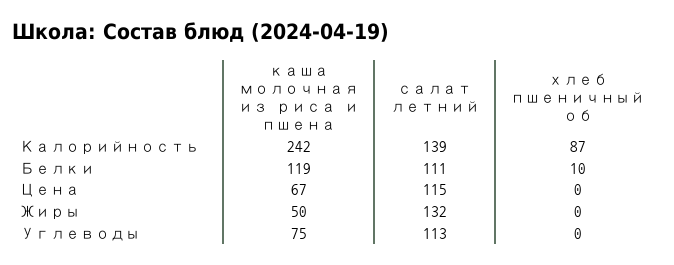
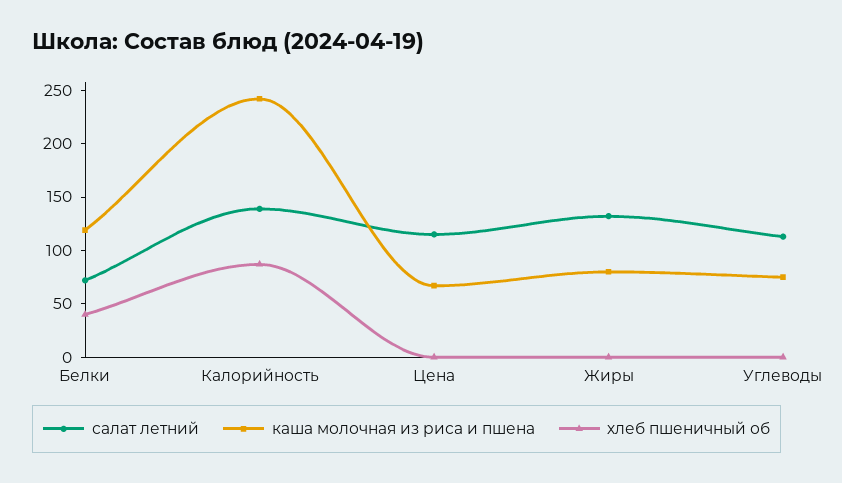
салат летний, Белки: 111 -> 70
хлеб пшеничный об, Белки: 10 -> 40
каша молочная из риса и пшена, Жиры: 50 -> 80

